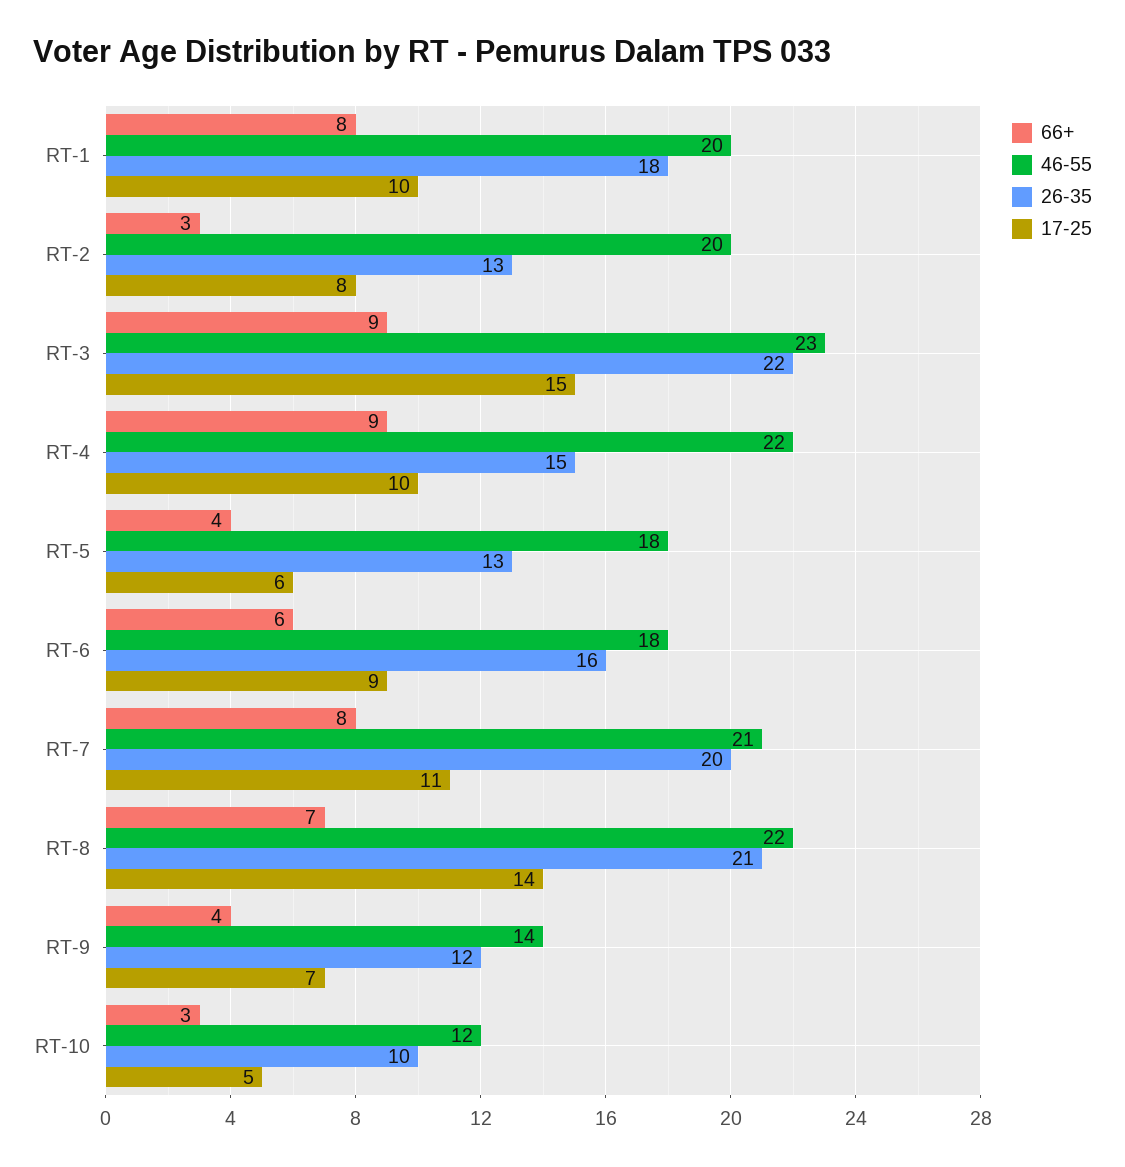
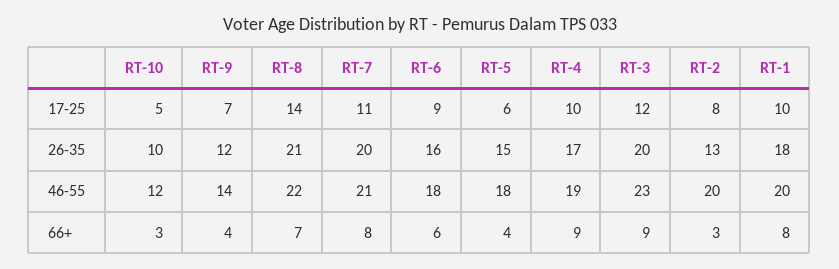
26-35, RT-3: 22 -> 20
17-25, RT-3: 15 -> 12
46-55, RT-4: 22 -> 19
26-35, RT-4: 15 -> 17
26-35, RT-5: 13 -> 15

